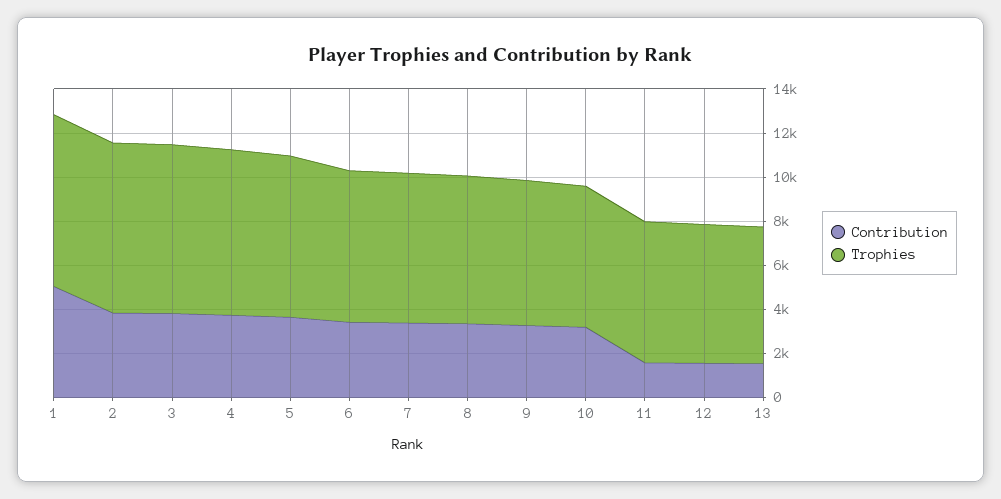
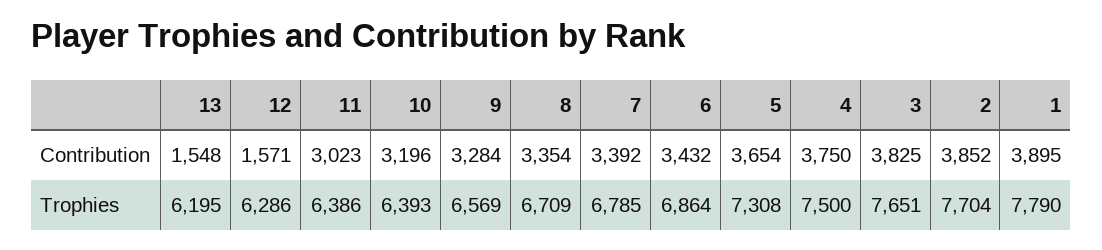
Contribution, 1: 5000 -> 3895
Contribution, 11: 1500 -> 3023

